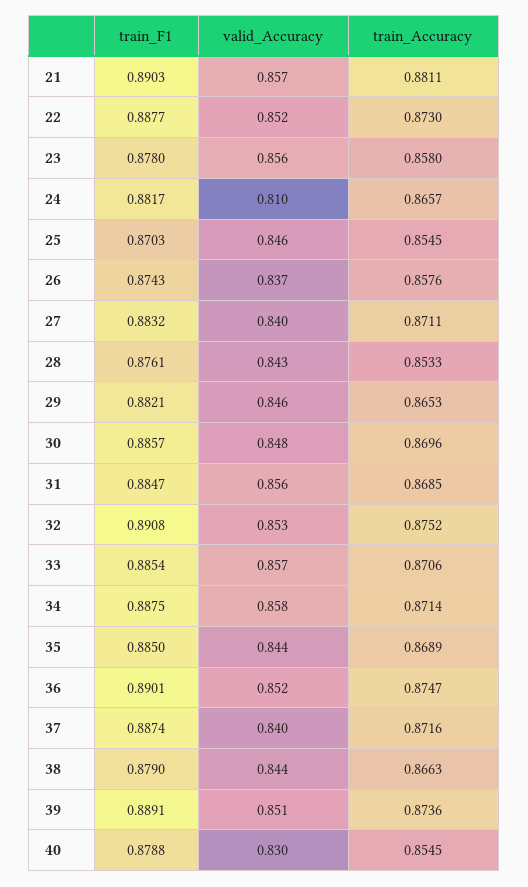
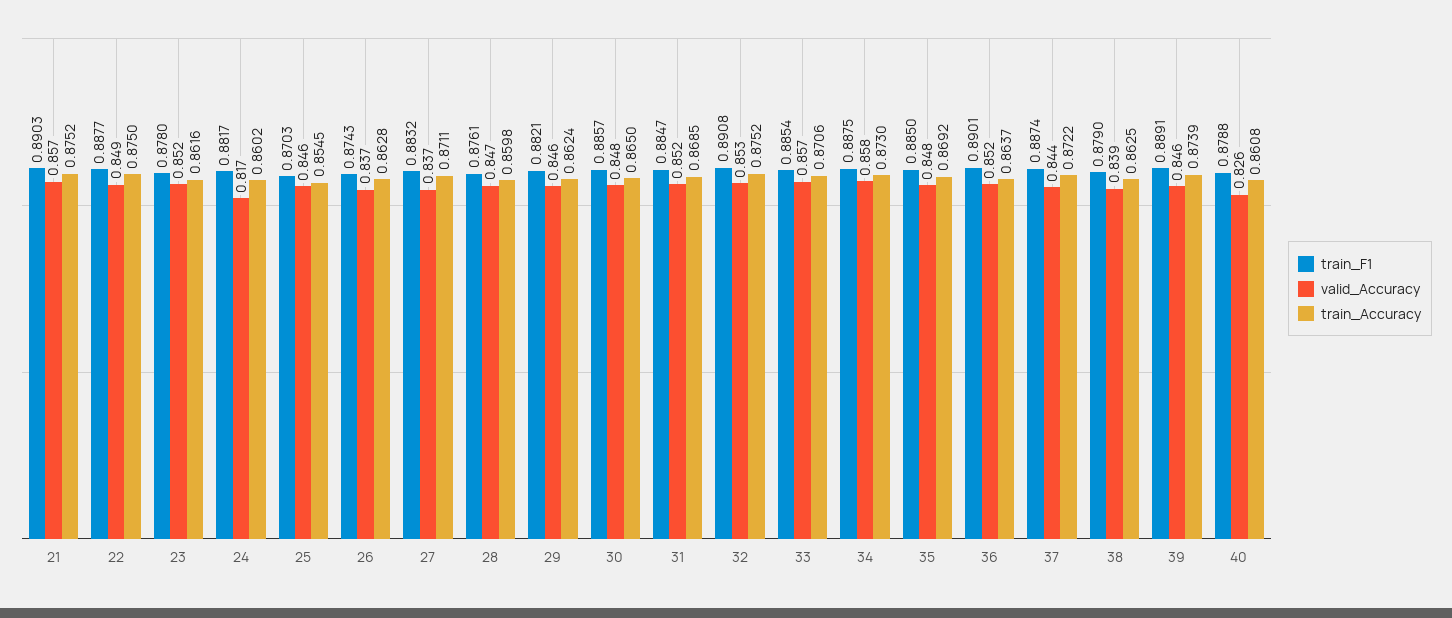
train_Accuracy, 21: 0.8811 -> 0.8752
valid_Accuracy, 22: 0.852 -> 0.849
train_Accuracy, 22: 0.873 -> 0.875
valid_Accuracy, 23: 0.856 -> 0.852
train_Accuracy, 23: 0.858 -> 0.8616
valid_Accuracy, 24: 0.81 -> 0.817
train_Accuracy, 24: 0.8657 -> 0.8602
train_Accuracy, 26: 0.8576 -> 0.8628
valid_Accuracy, 27: 0.84 -> 0.837
valid_Accuracy, 28: 0.843 -> 0.847
train_Accuracy, 28: 0.8533 -> 0.8598
train_Accuracy, 29: 0.8653 -> 0.8624
train_Accuracy, 30: 0.8696 -> 0.865
valid_Accuracy, 31: 0.856 -> 0.852
train_Accuracy, 34: 0.8714 -> 0.873
valid_Accuracy, 35: 0.844 -> 0.848
train_Accuracy, 35: 0.8689 -> 0.8692
train_Accuracy, 36: 0.8747 -> 0.8637
valid_Accuracy, 37: 0.84 -> 0.844
train_Accuracy, 37: 0.8716 -> 0.8722
valid_Accuracy, 38: 0.844 -> 0.839
train_Accuracy, 38: 0.8663 -> 0.8625
valid_Accuracy, 39: 0.851 -> 0.846
train_Accuracy, 39: 0.8736 -> 0.8739
valid_Accuracy, 40: 0.83 -> 0.826
train_Accuracy, 40: 0.8545 -> 0.8608

